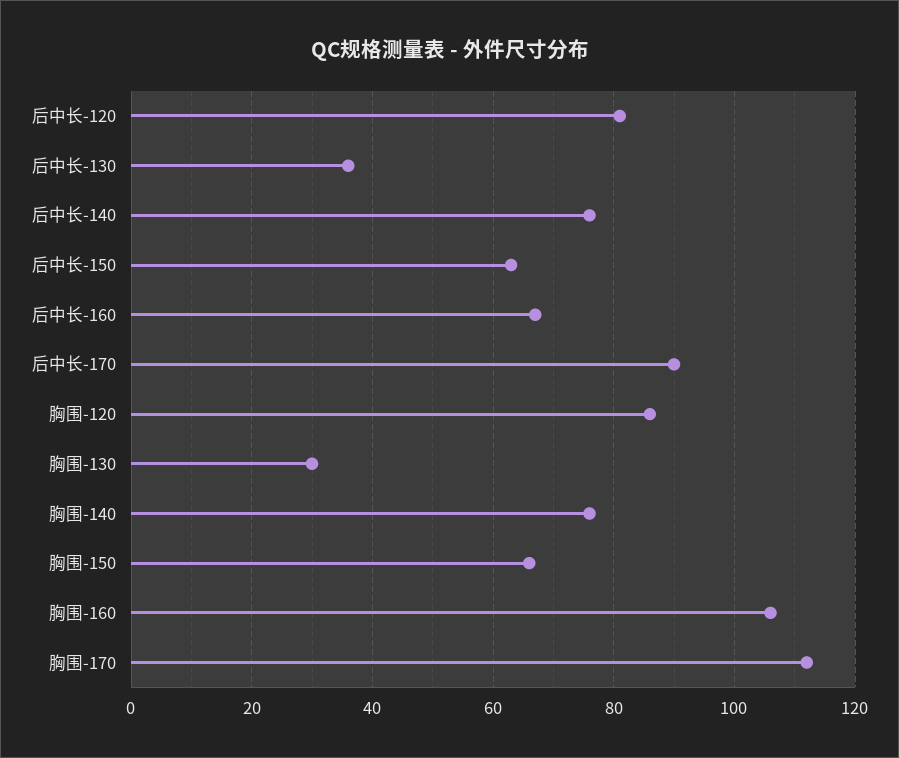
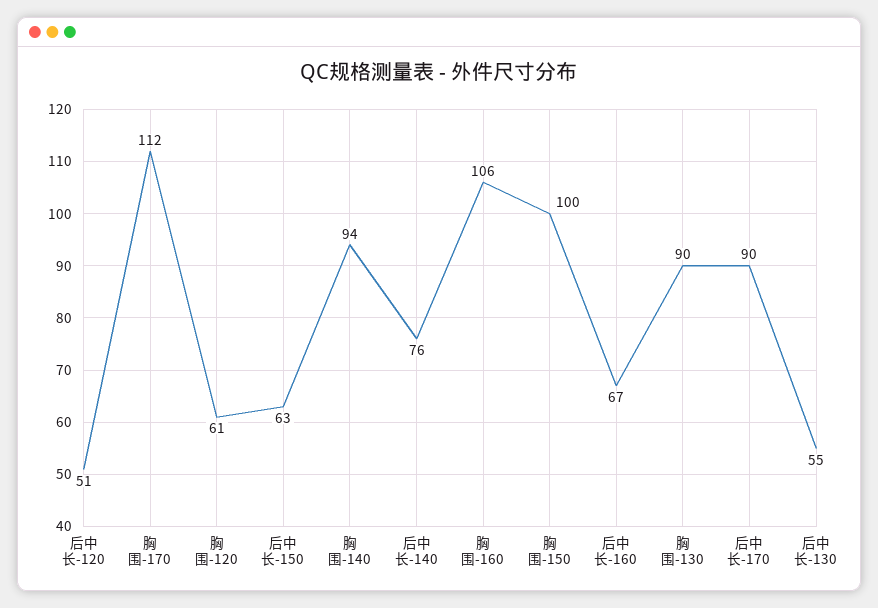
后中长-120: 80 -> 51
后中长-130: 35 -> 55
胸围-120: 85 -> 61
胸围-130: 30 -> 90
胸围-140: 75 -> 94
胸围-150: 65 -> 100

